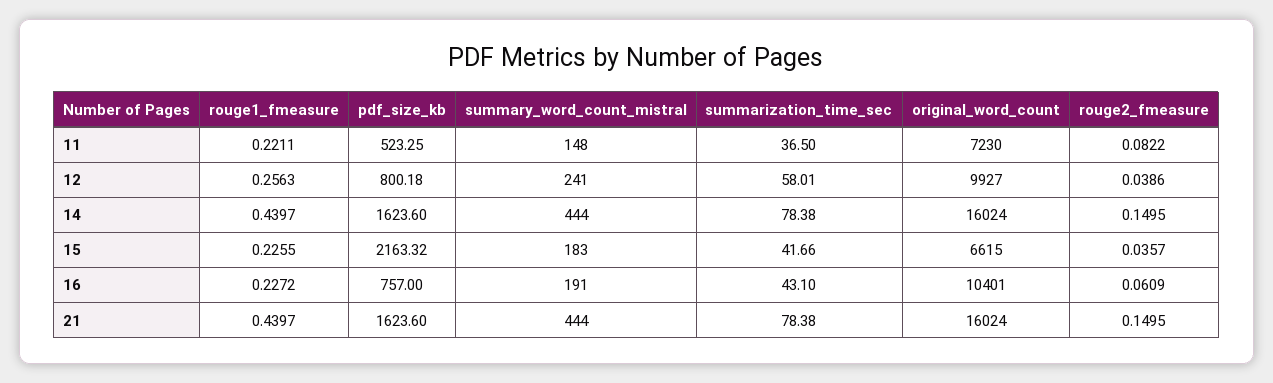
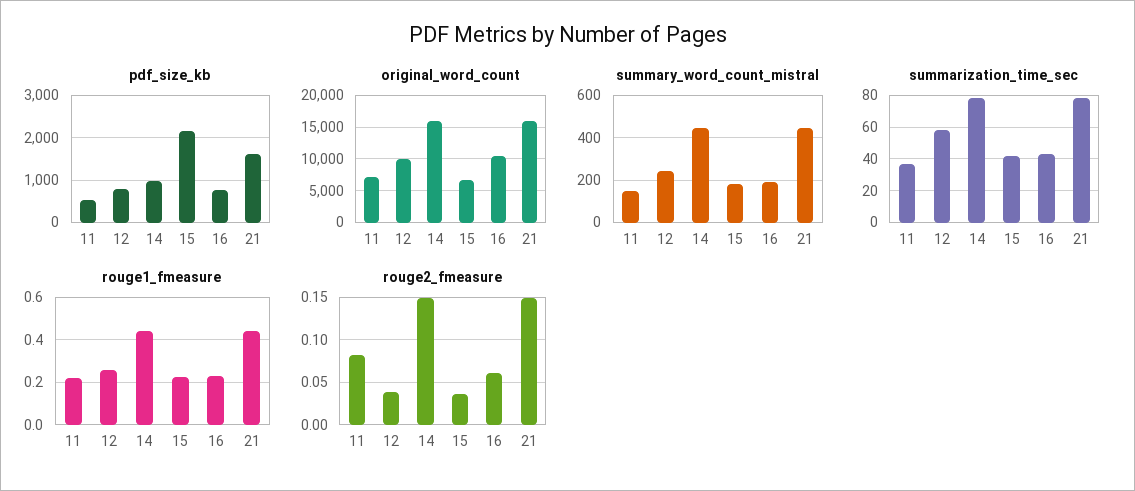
pdf_size_kb, 14: 1623.6 -> 1000

